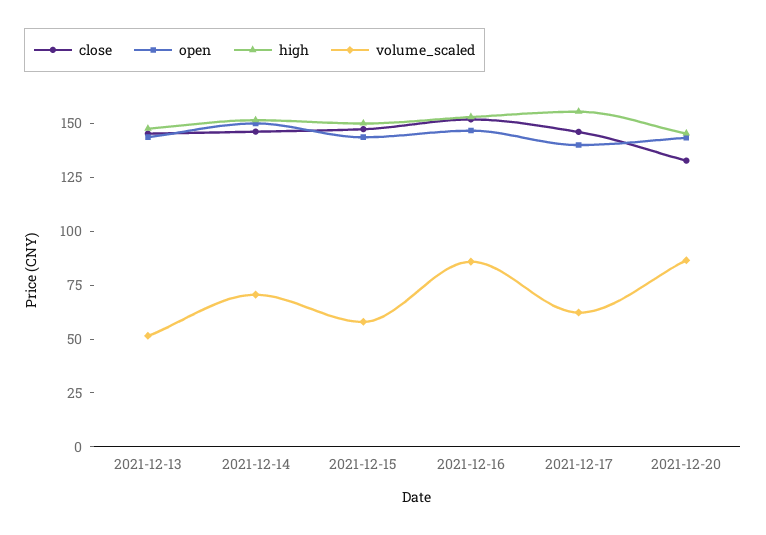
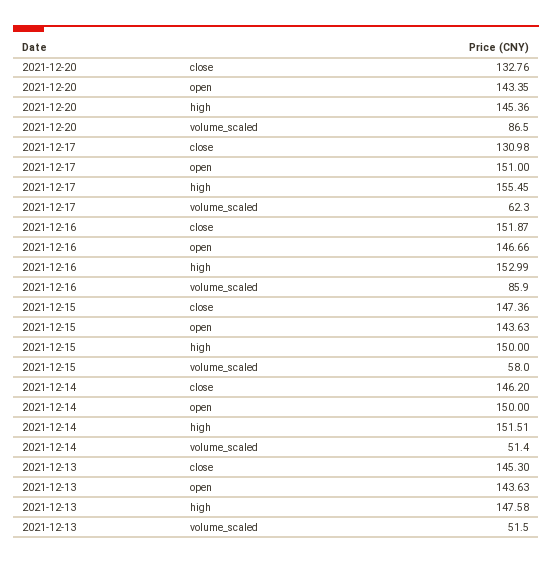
volume_scaled, 2021-12-14: 70 -> 51.4
close, 2021-12-17: 145 -> 130.98
open, 2021-12-17: 140 -> 151

